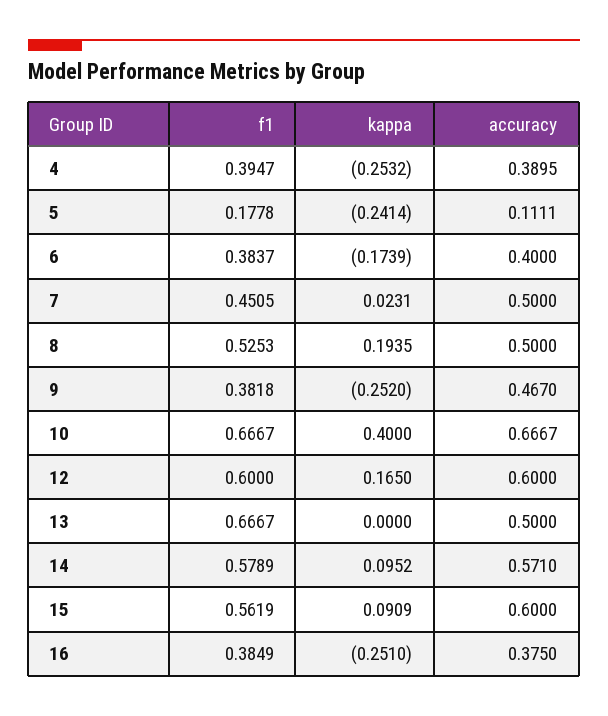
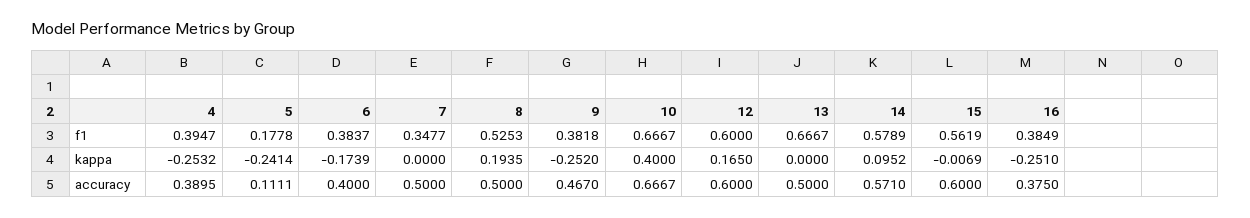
f1, 7: 0.4505 -> 0.3477
kappa, 7: 0.0231 -> 0
kappa, 15: 0.0909 -> -0.0069

